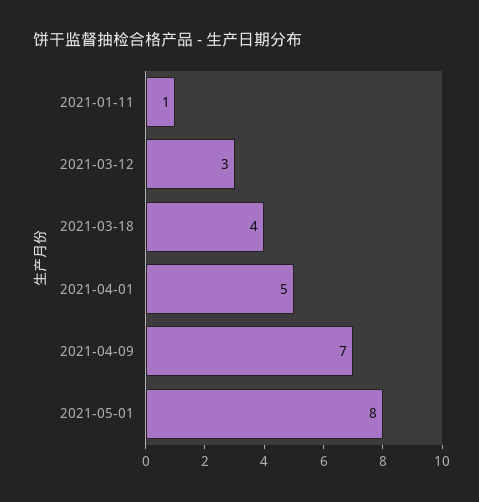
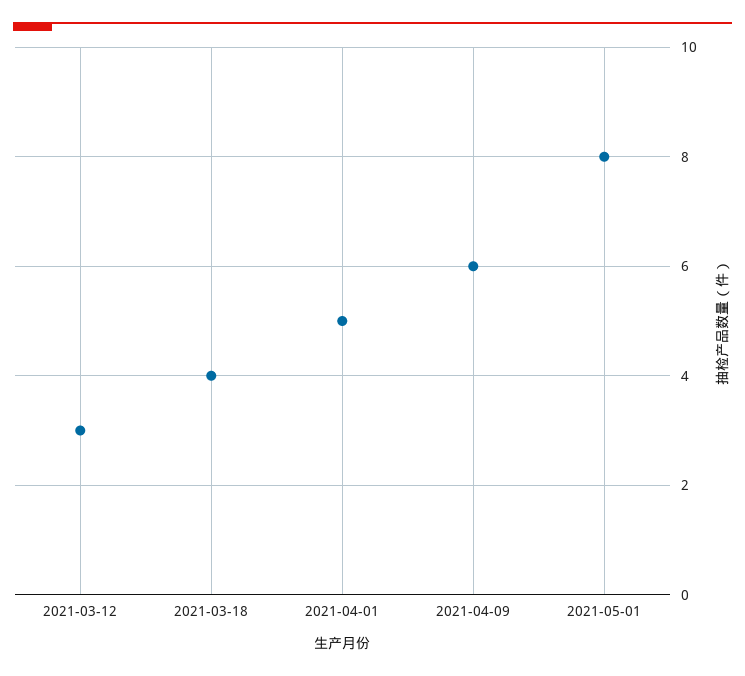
2021-01-11: 1 -> none
2021-04-09: 7 -> 6

